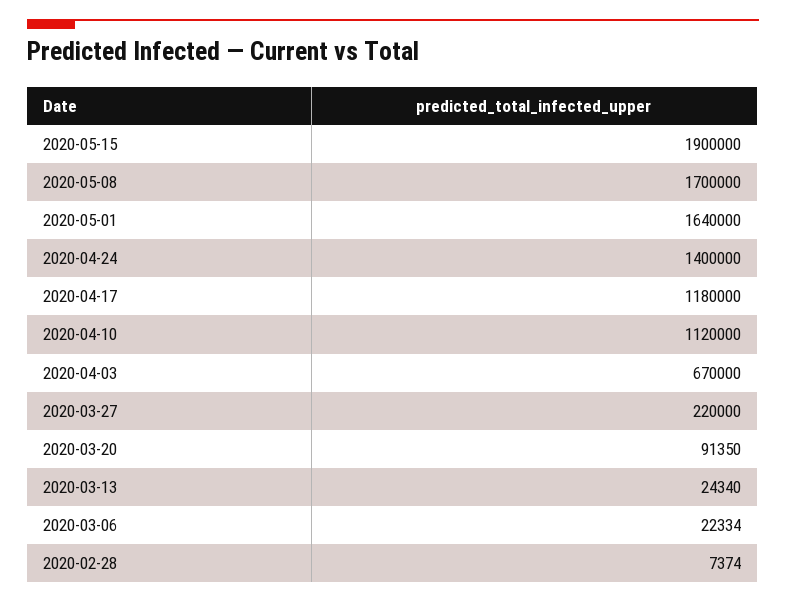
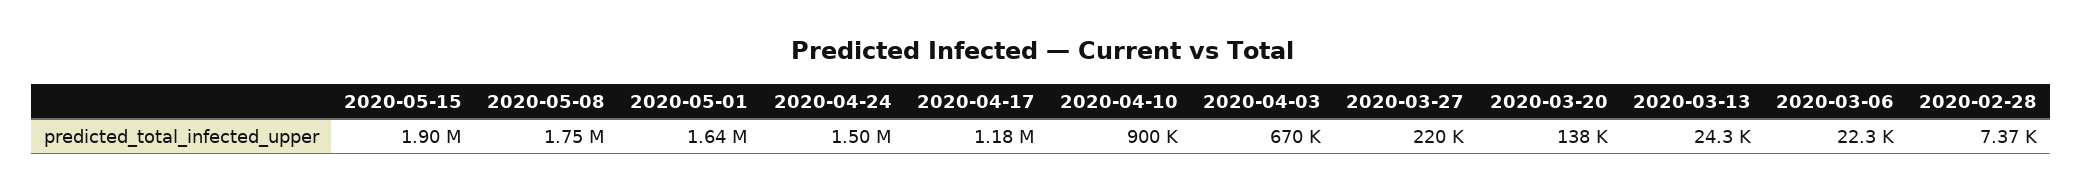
2020-05-08: 1700000 -> 1750000
2020-04-24: 1400000 -> 1500000
2020-04-10: 1120000 -> 900000
2020-03-20: 91350 -> 138000

